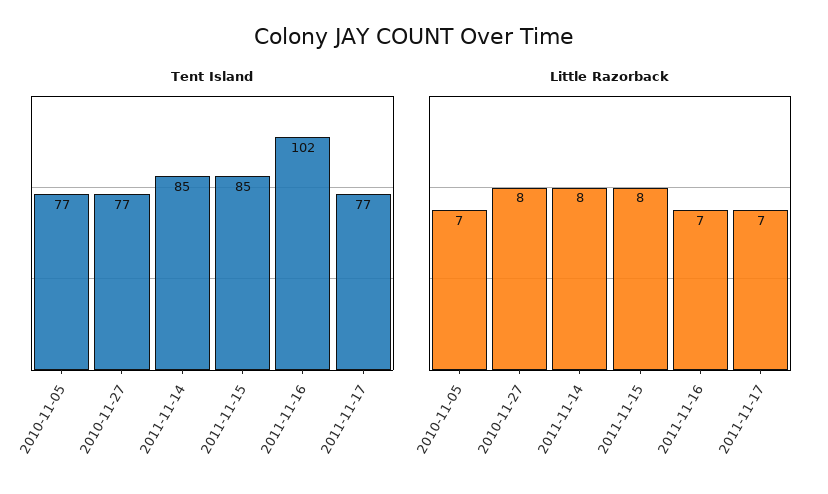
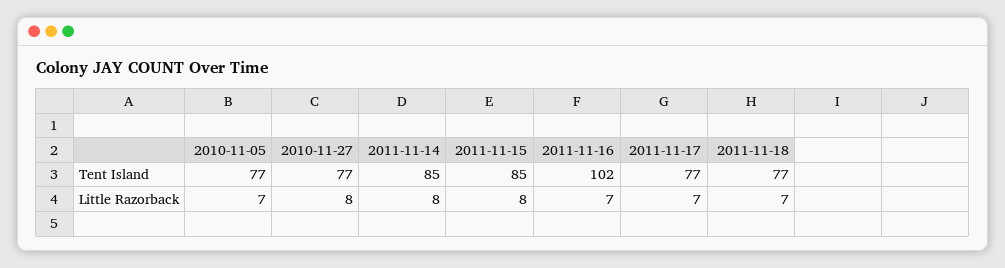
Tent Island, 2011-11-18: none -> 77
Little Razorback, 2011-11-18: none -> 7

